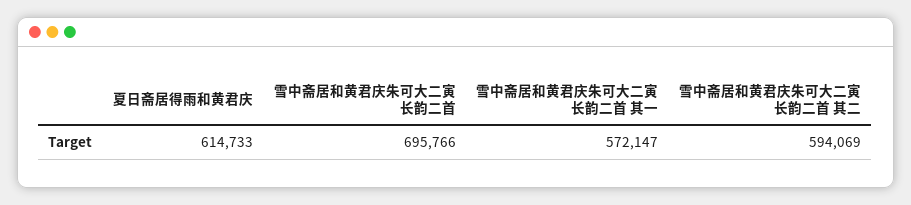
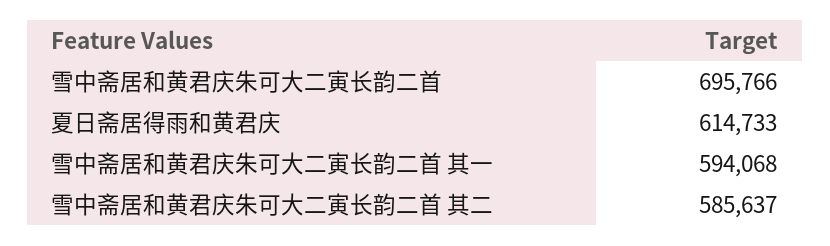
雪中斋居和黄君庆朱可大二寅长韵二首 其一: 572147 -> 594068
雪中斋居和黄君庆朱可大二寅长韵二首 其二: 594069 -> 585637

